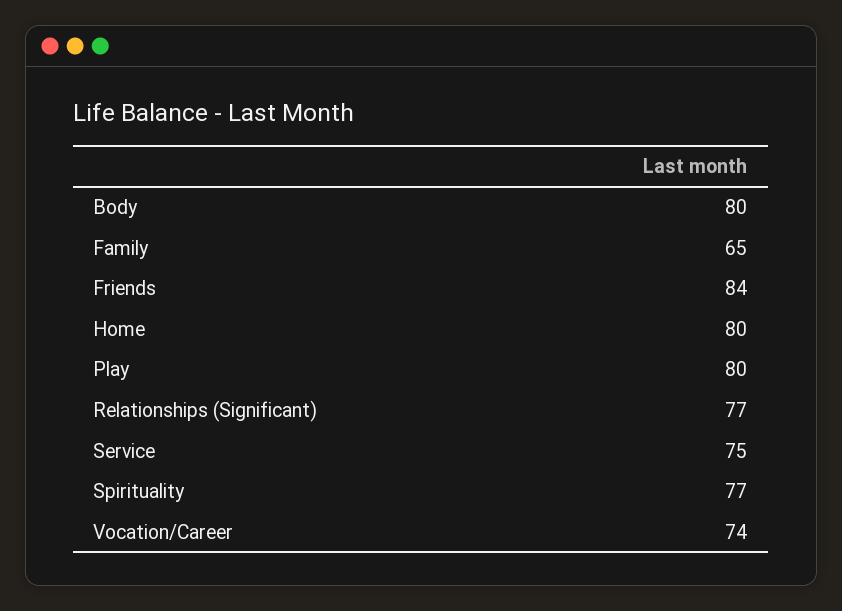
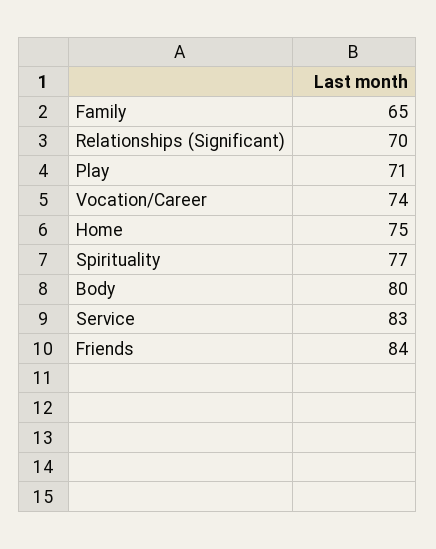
Home: 80 -> 75
Play: 80 -> 71
Relationships (Significant): 77 -> 70
Service: 75 -> 83

